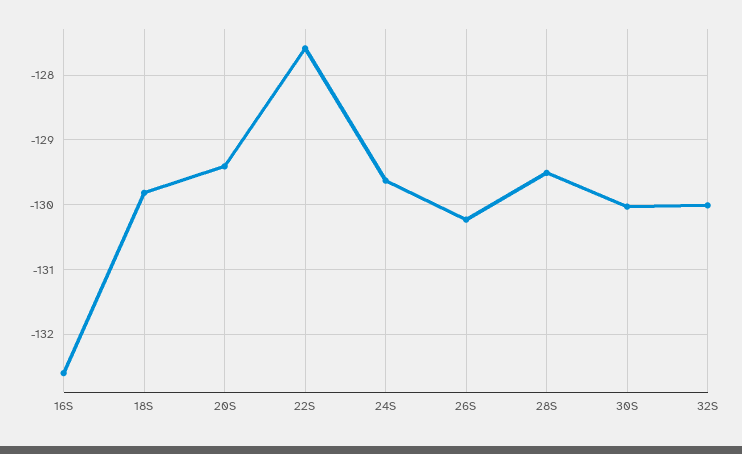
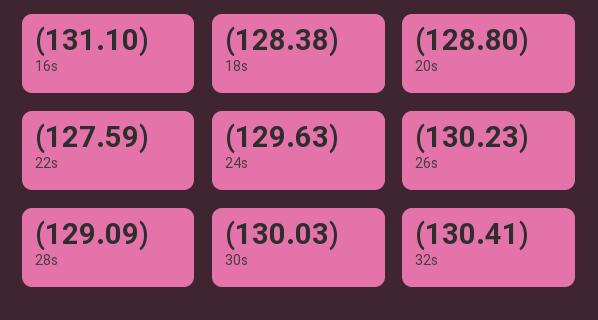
16S: -132.6 -> -131.1
18S: -129.8 -> -128.38
20S: -129.4 -> -128.8
28S: -129.5 -> -129.09
32S: -130 -> -130.41

